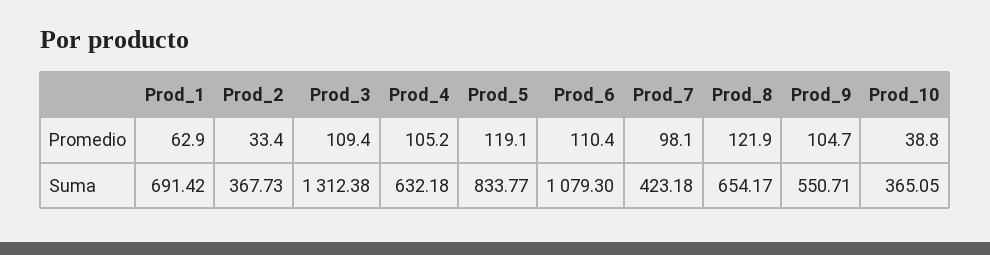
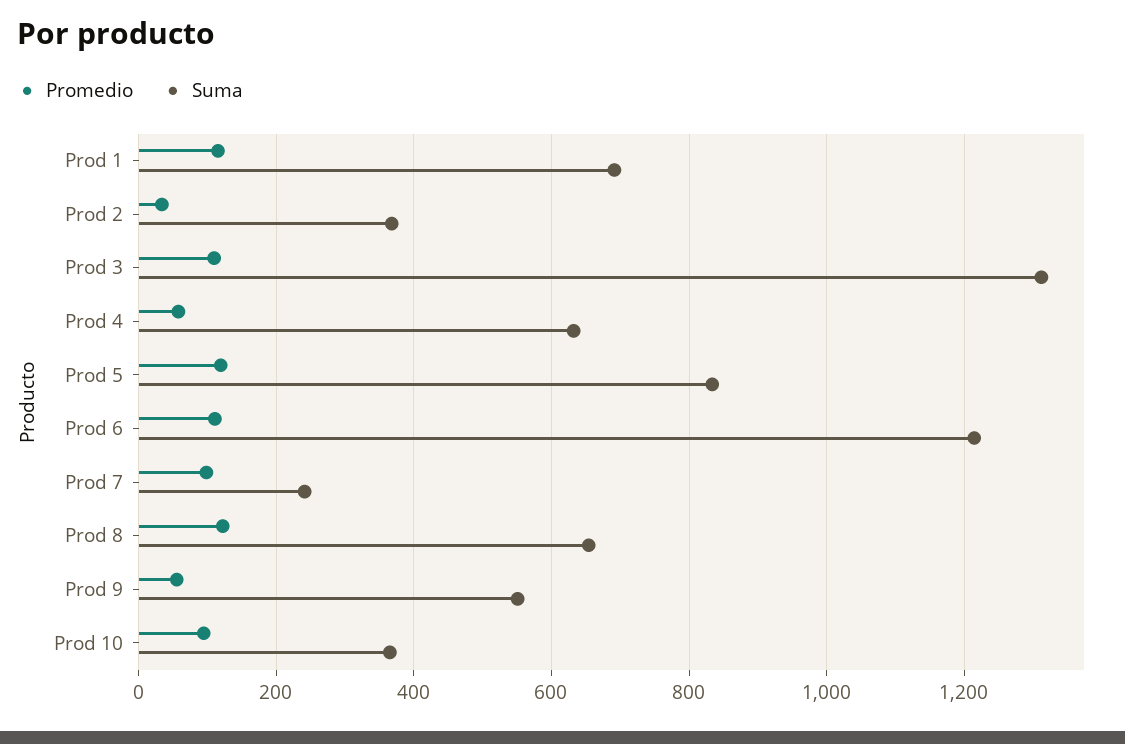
Promedio, Prod_1: 62.9 -> 120
Promedio, Prod_4: 105.2 -> 60
Promedio, Prod_9: 104.7 -> 60
Promedio, Prod_10: 38.8 -> 100
Suma, Prod_6: 1079.3 -> 1220
Suma, Prod_7: 423.18 -> 240

